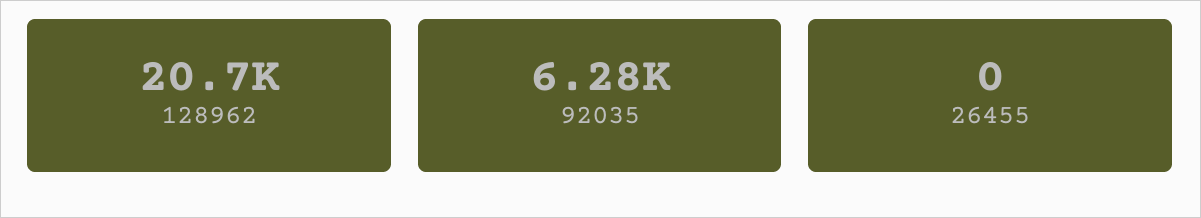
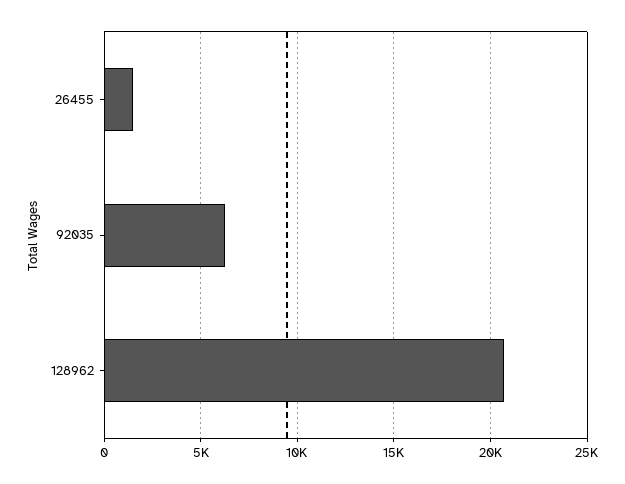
26455: 0 -> 1500

